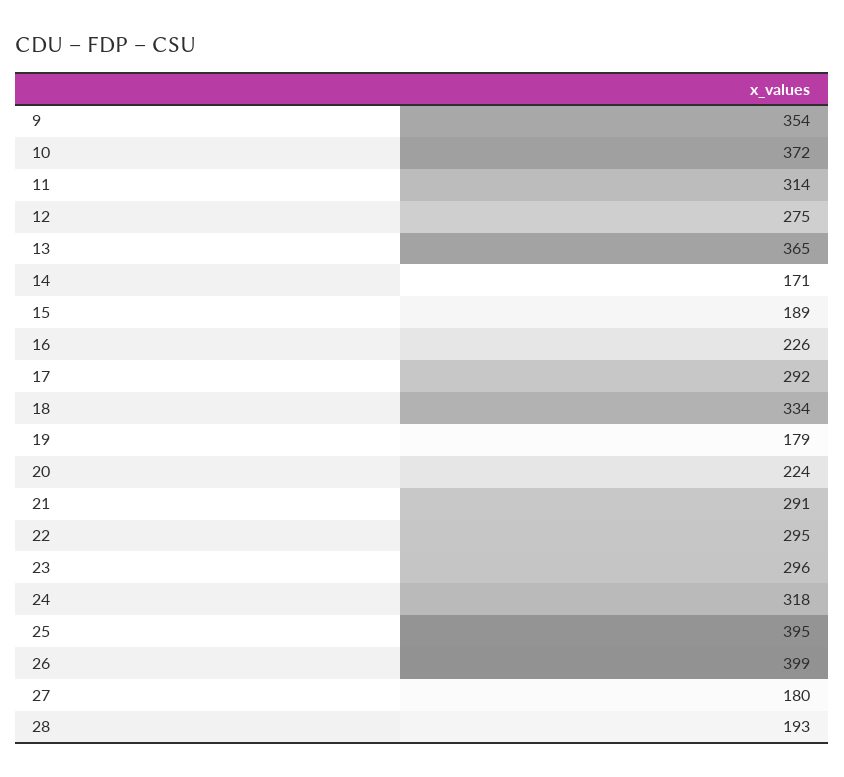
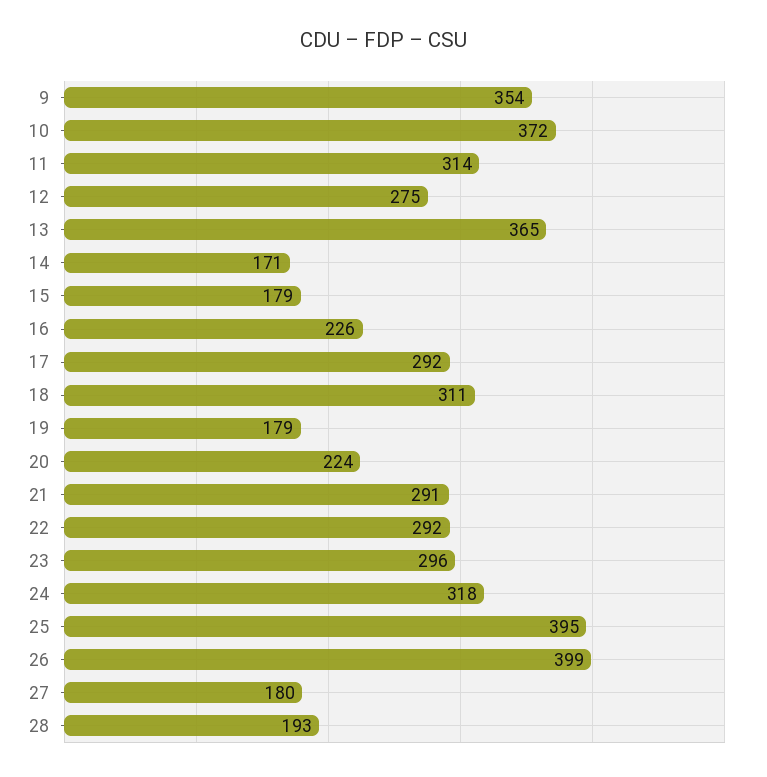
15: 189 -> 179
18: 334 -> 311
22: 295 -> 292

